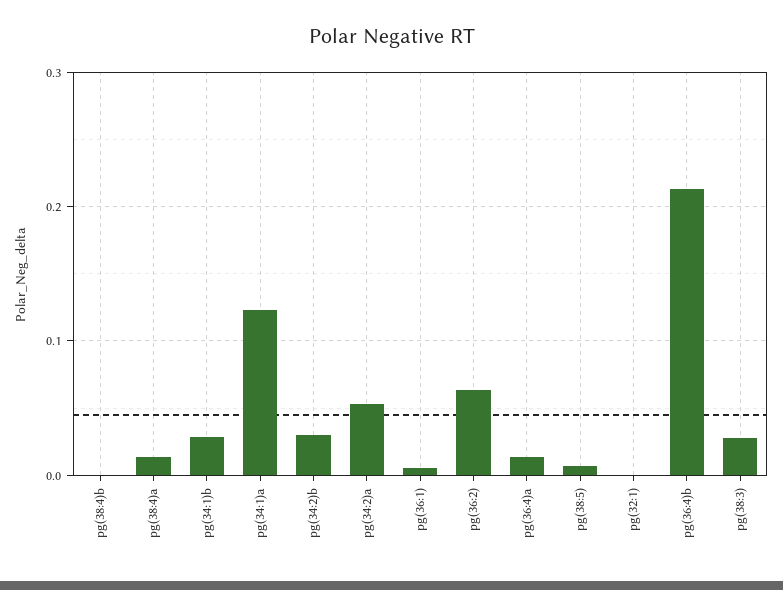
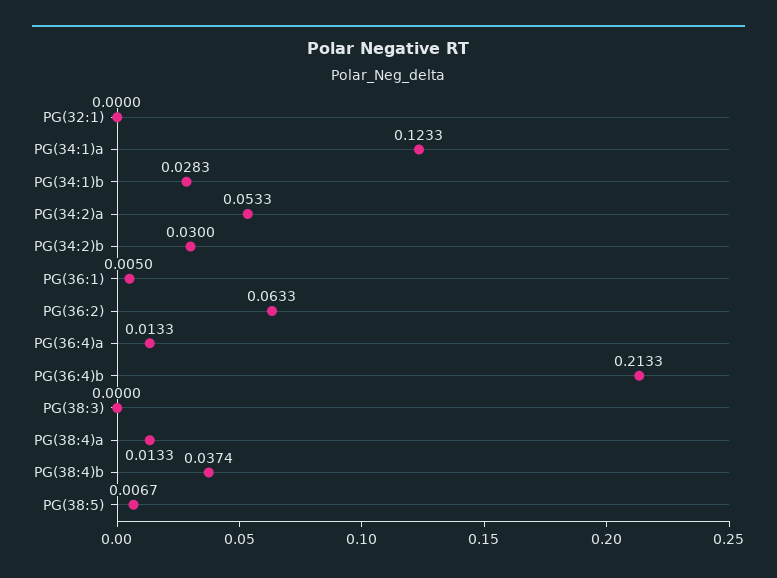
pg(38:4)b: 0 -> 0.0374
pg(38:3): 0.03 -> 0

